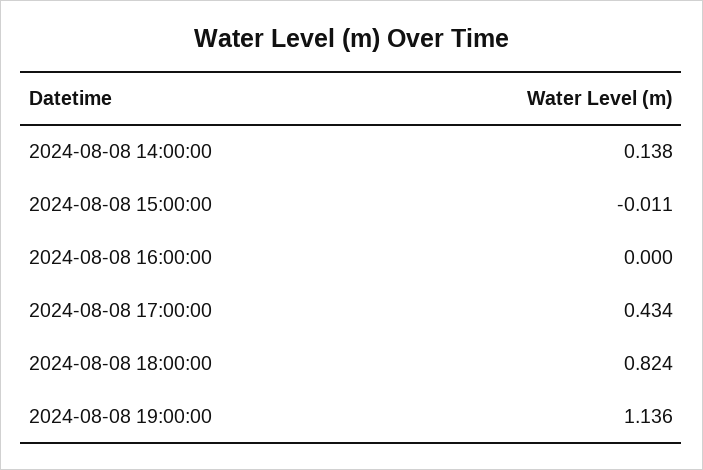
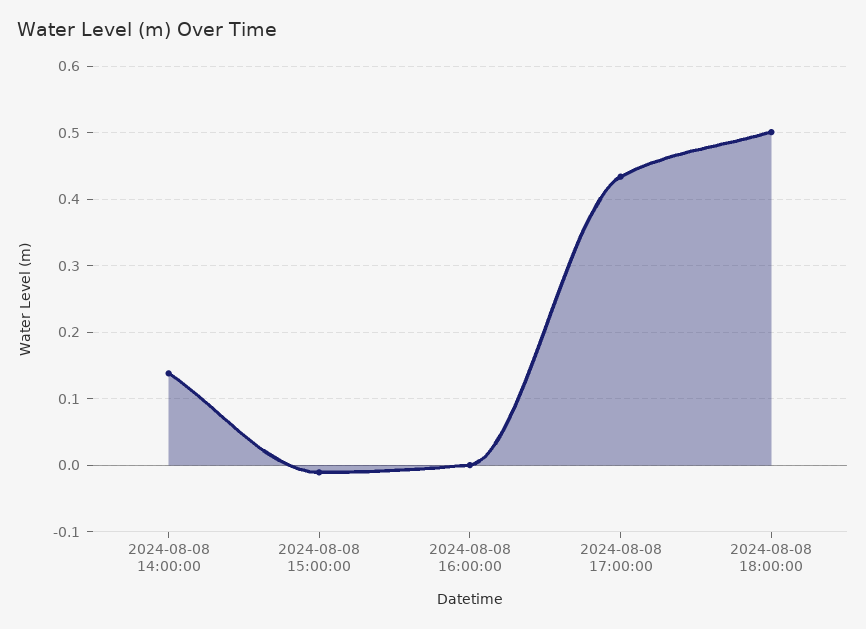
2024-08-08 18:00:00: 0.824 -> 0.5
2024-08-08 19:00:00: 1.136 -> none

